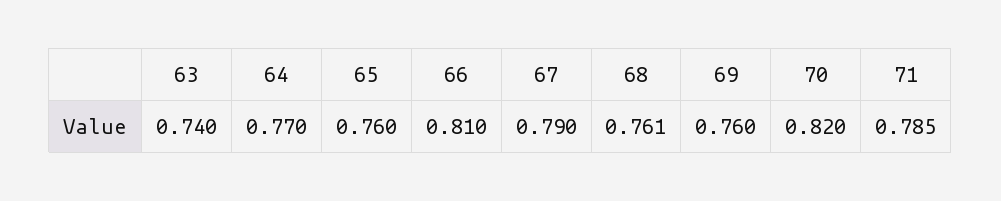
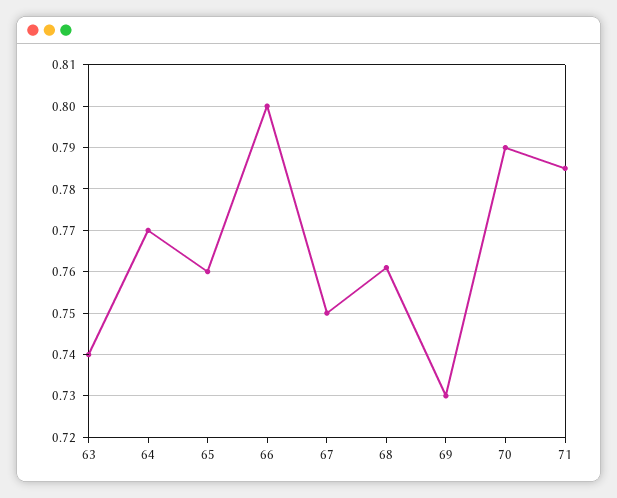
66: 0.81 -> 0.8
67: 0.79 -> 0.75
69: 0.76 -> 0.73
70: 0.82 -> 0.79

